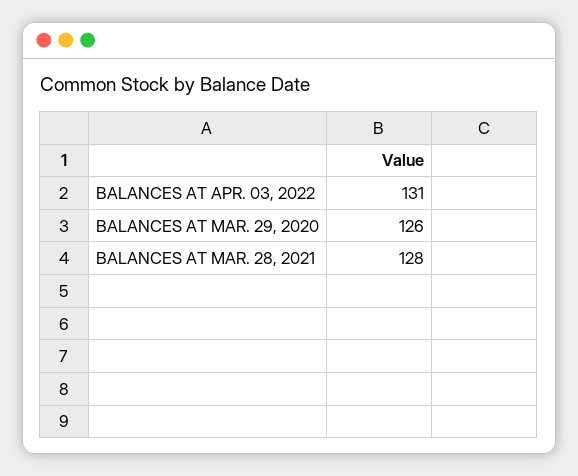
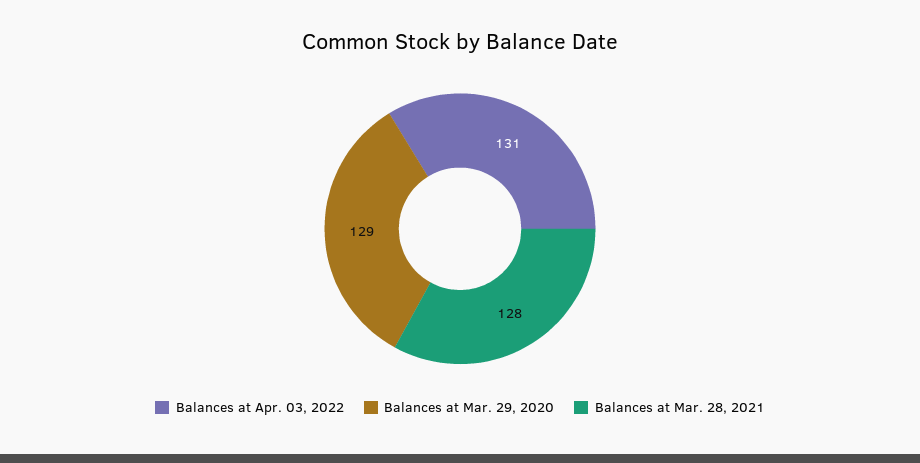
BALANCES AT MAR. 29, 2020: 126 -> 129

